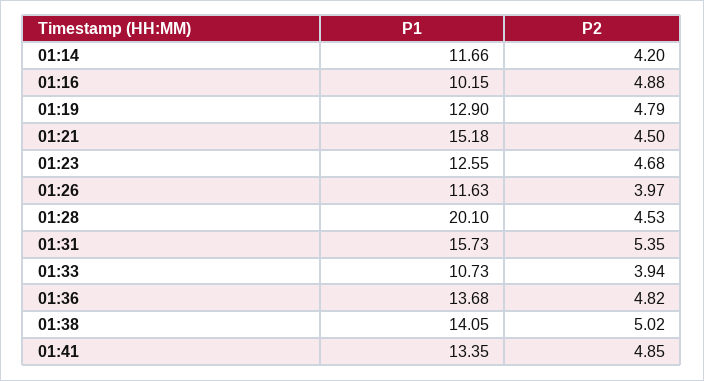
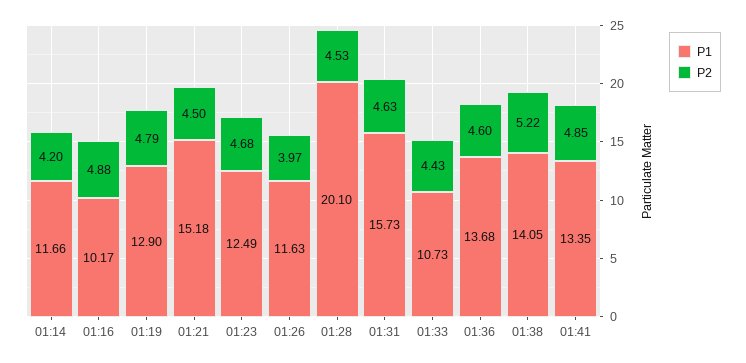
P1, 01:16: 10.15 -> 10.17
P1, 01:23: 12.55 -> 12.49
P2, 01:31: 5.35 -> 4.63
P2, 01:33: 3.94 -> 4.43
P2, 01:36: 4.82 -> 4.6
P2, 01:38: 5.02 -> 5.22

